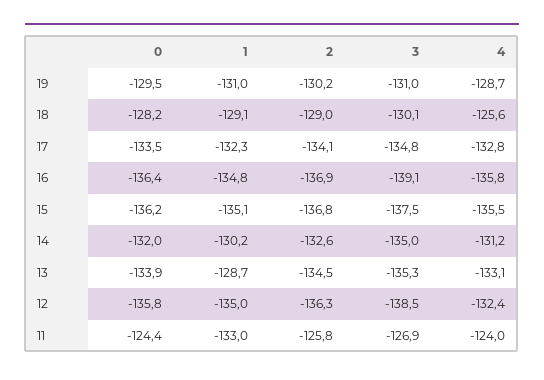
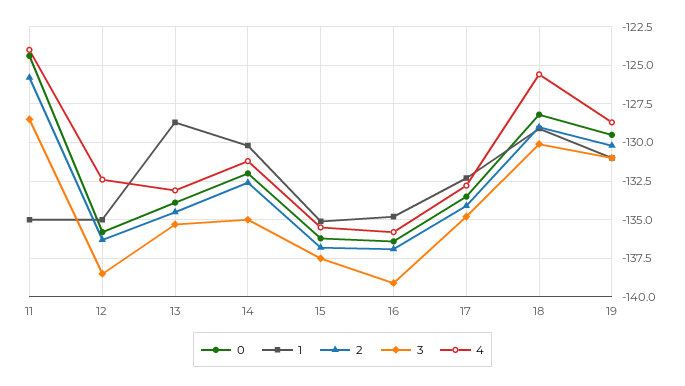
1, 11: -133 -> -135
3, 11: -126.9 -> -128.5

